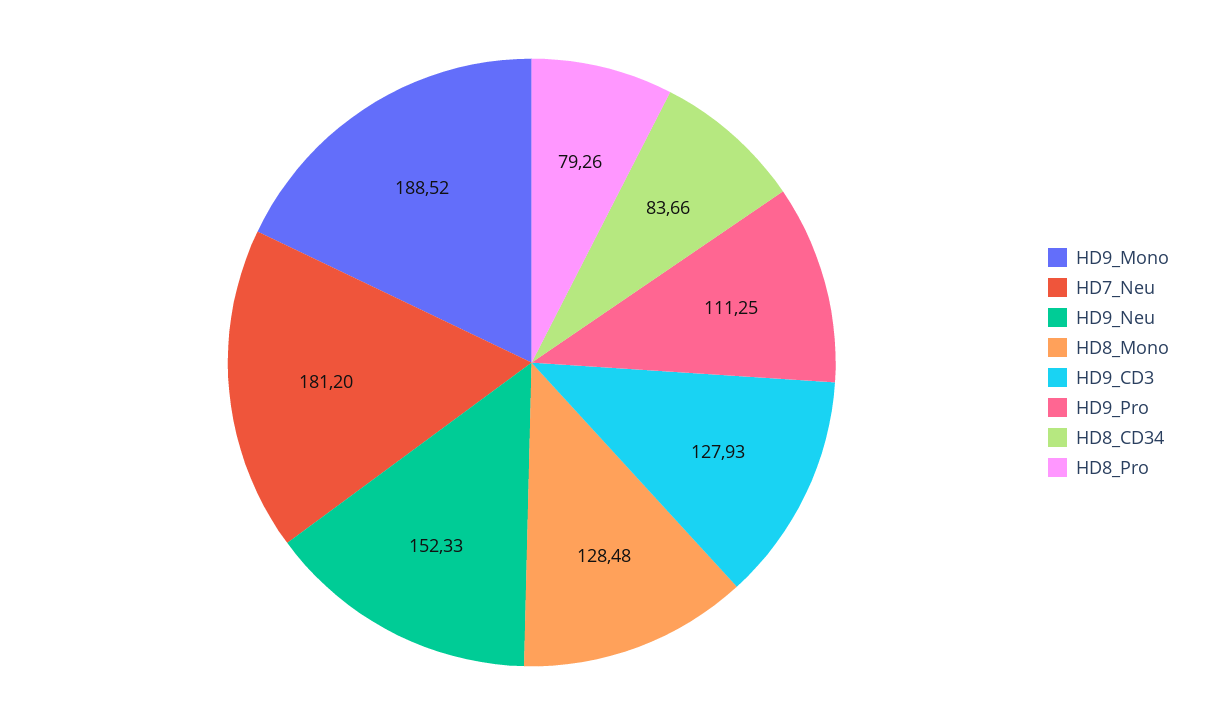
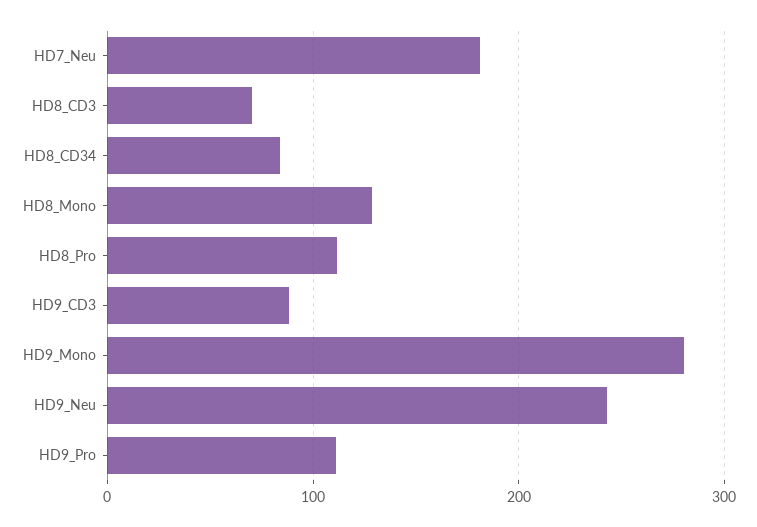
HD9_Mono: 188.52 -> 280
HD9_Neu: 152.33 -> 240
HD9_CD3: 127.93 -> 90
HD8_Pro: 79.26 -> 110
HD8_CD3: none -> 70

